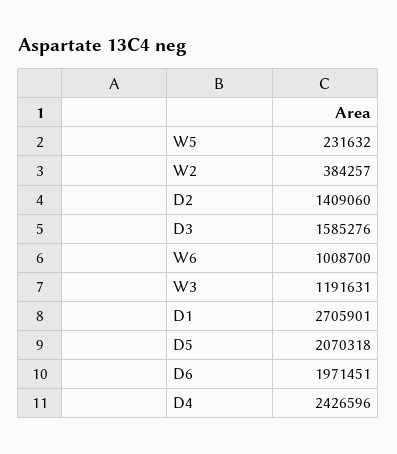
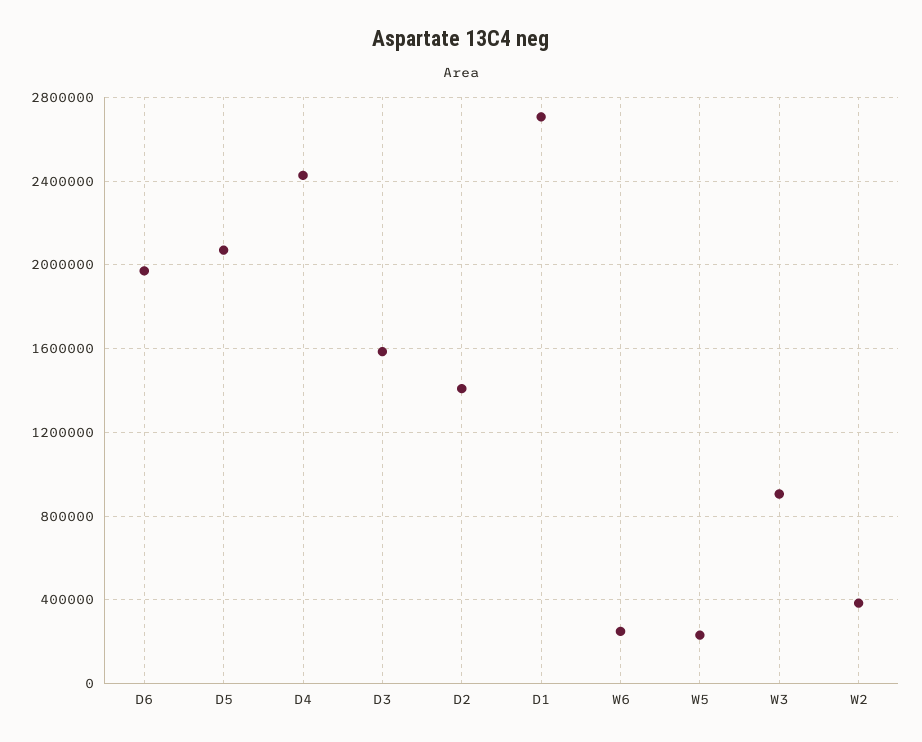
W6: 1008700 -> 250000
W3: 1191631 -> 900000

